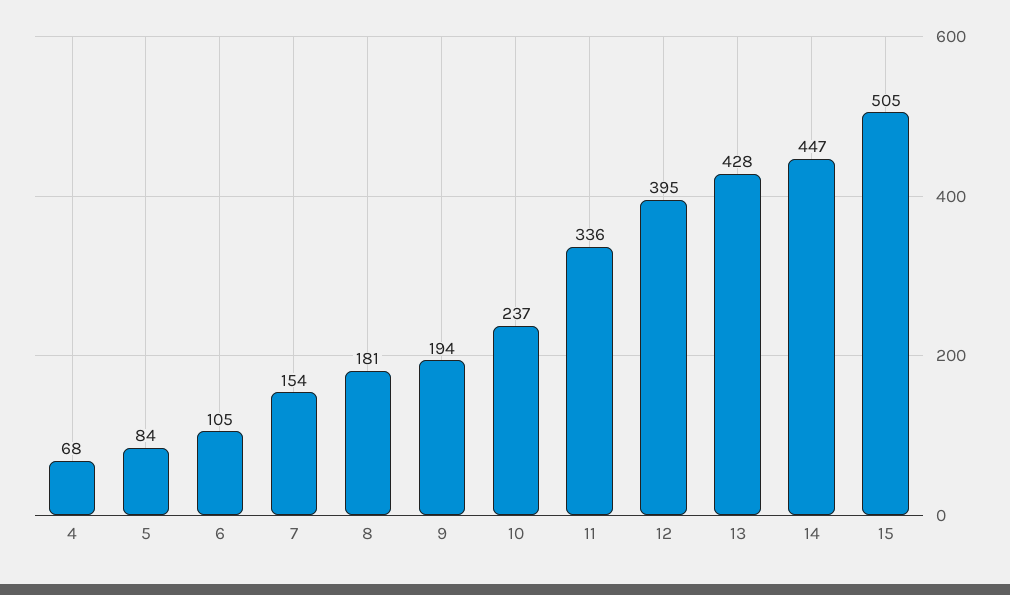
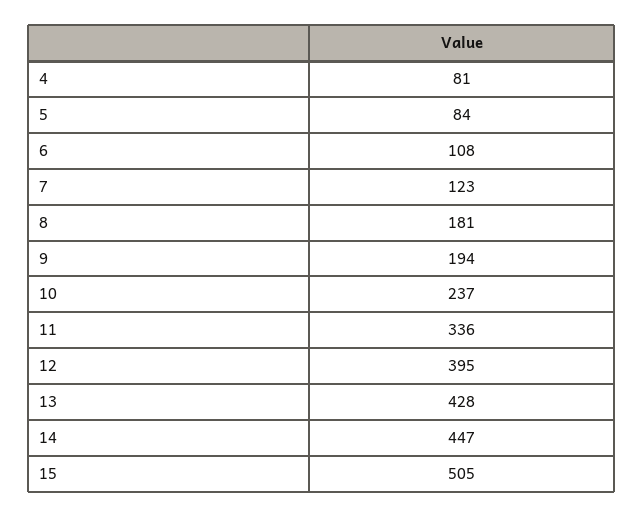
4: 68 -> 81
6: 105 -> 108
7: 154 -> 123

